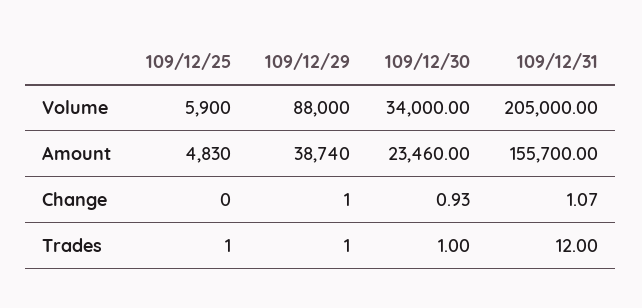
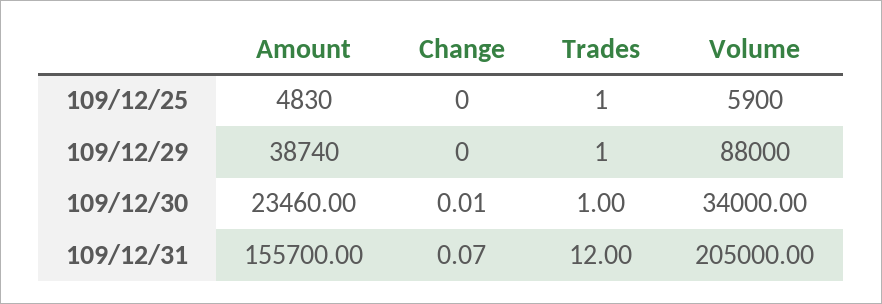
109/12/29, Change: 1 -> 0
109/12/30, Change: 0.93 -> 0.01
109/12/31, Change: 1.07 -> 0.07

